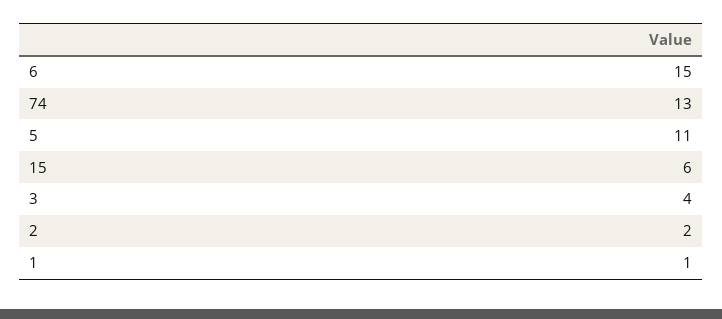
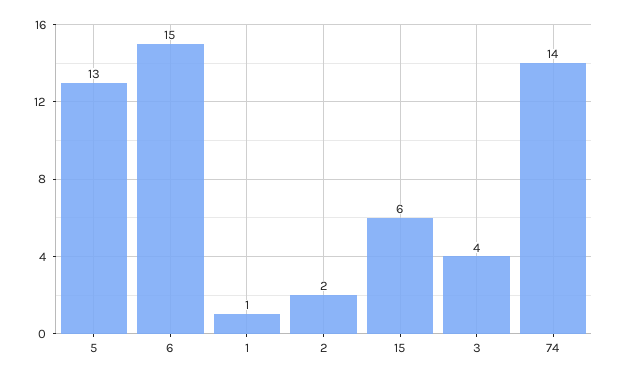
74: 13 -> 14
5: 11 -> 13

